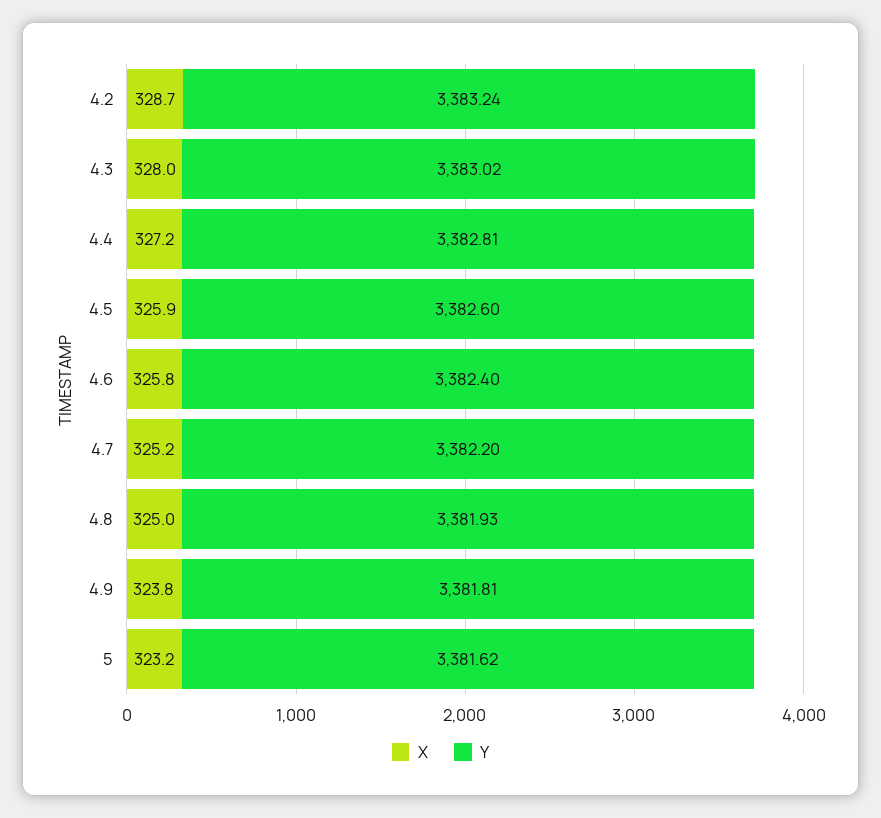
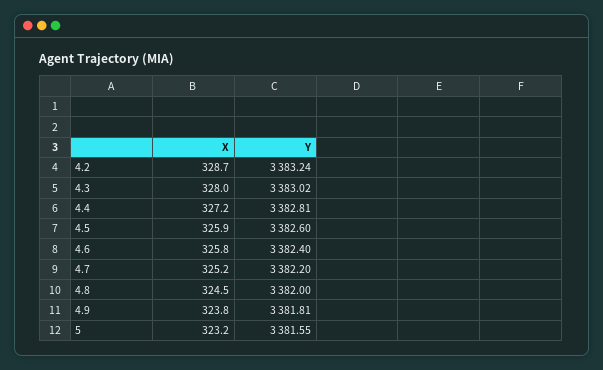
X, 4.8: 325 -> 324.5
Y, 4.8: 3381.93 -> 3382
Y, 5: 3381.62 -> 3381.55

